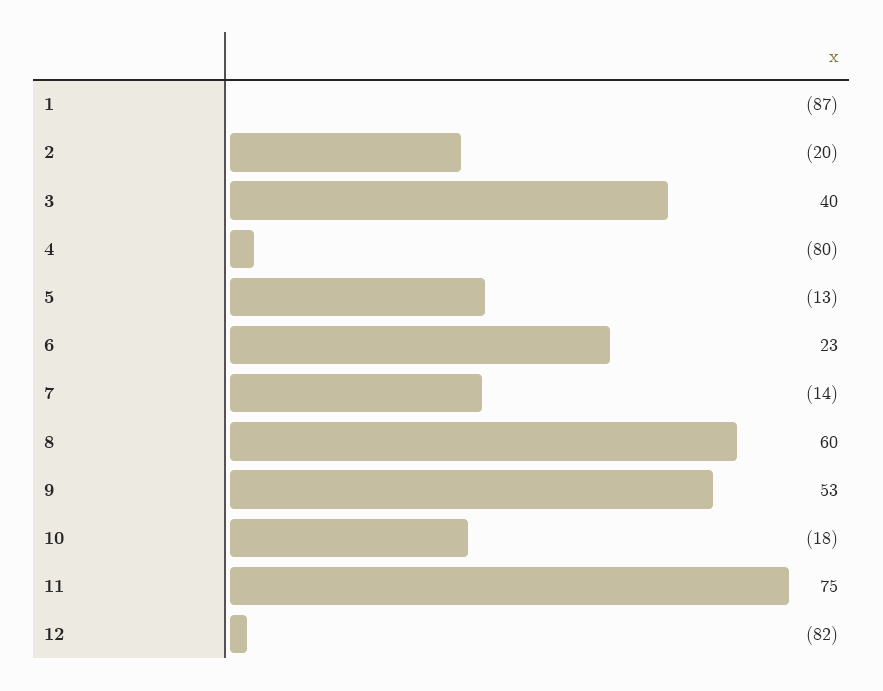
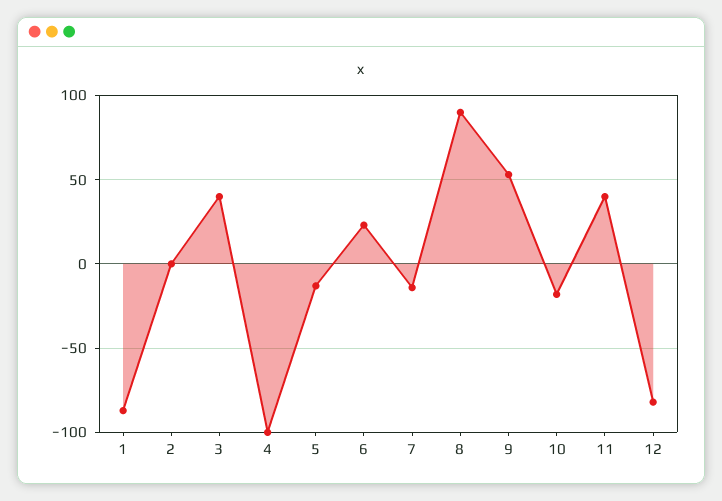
2: -20 -> 0
4: -80 -> -100
8: 60 -> 90
11: 75 -> 40

